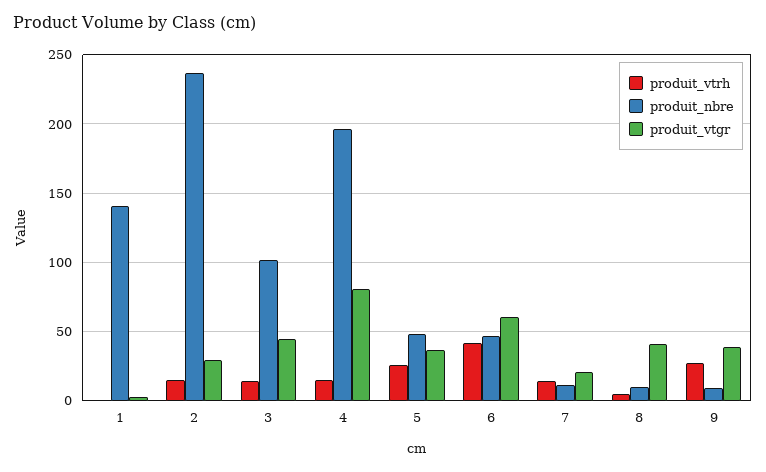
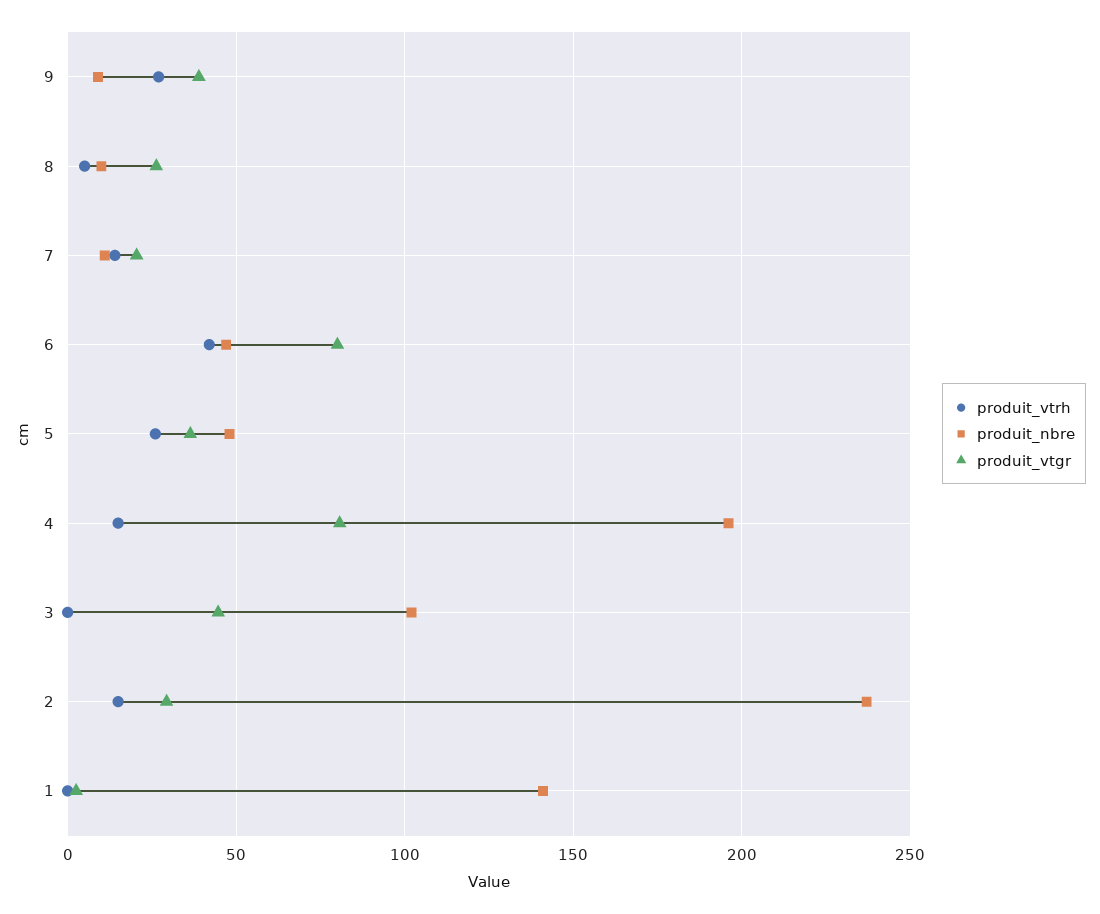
produit_vtrh, 3: 15 -> 0
produit_vtgr, 6: 60 -> 80
produit_vtgr, 8: 40 -> 25

